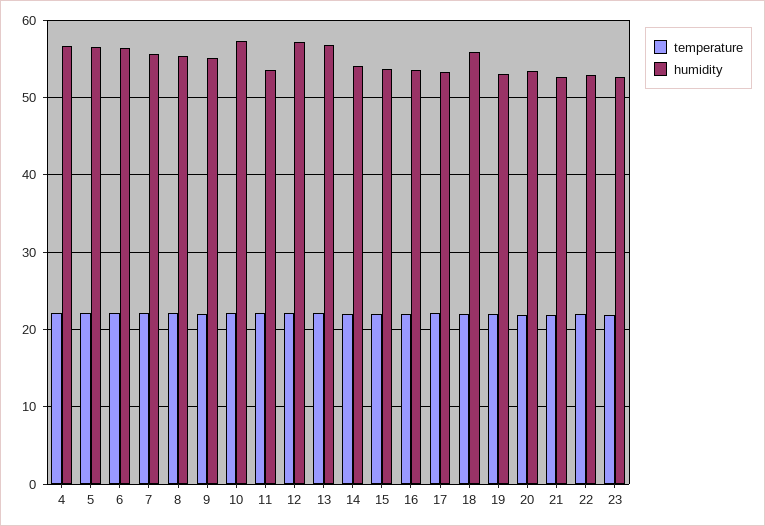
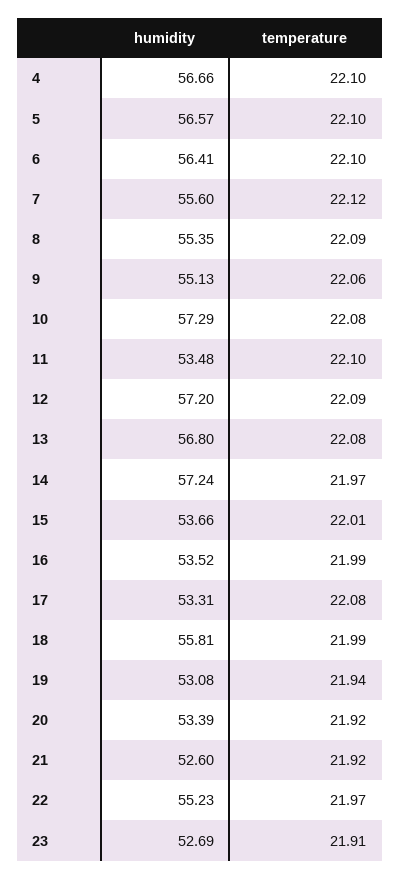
humidity, 14: 54 -> 57.24
humidity, 22: 53 -> 55.23

